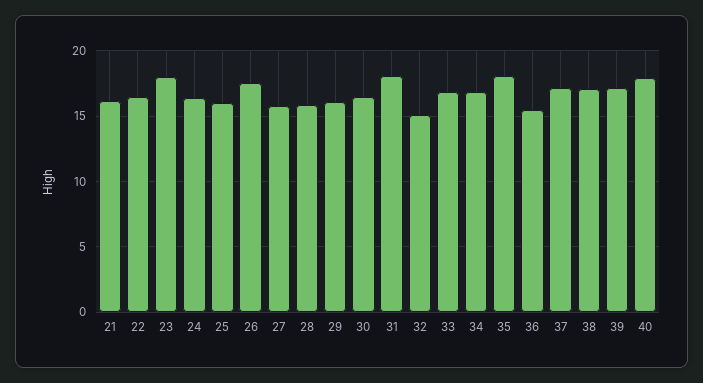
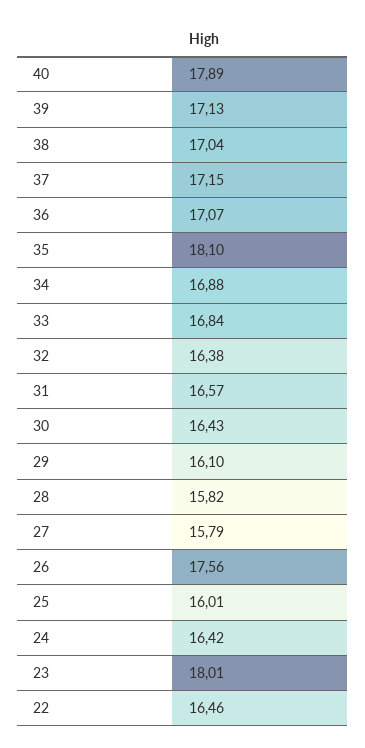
21: 16 -> none
31: 18 -> 16.57
32: 15 -> 16.38
36: 15.5 -> 17.07

